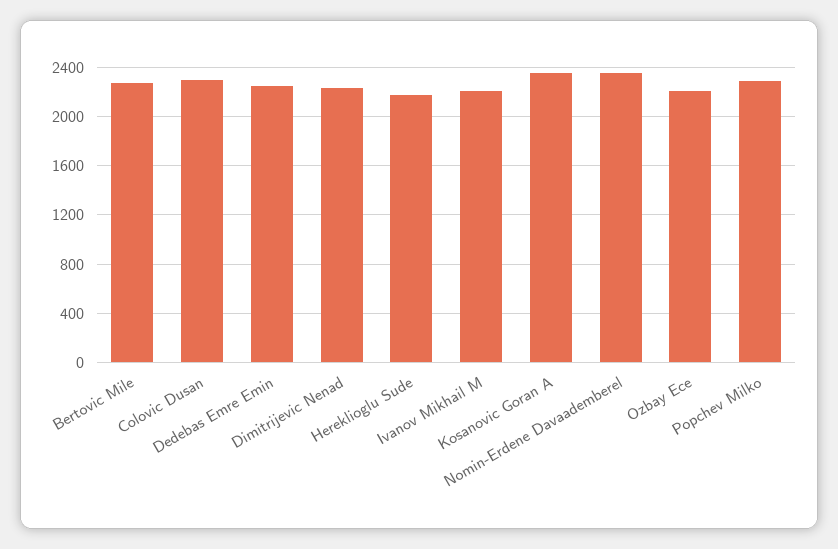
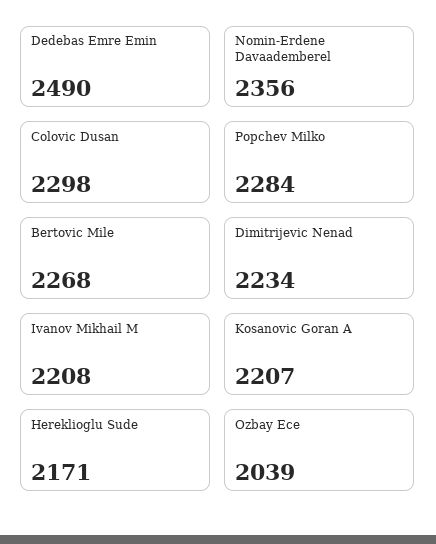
Dedebas Emre Emin: 2250 -> 2490
Kosanovic Goran A: 2350 -> 2207
Ozbay Ece: 2200 -> 2039

